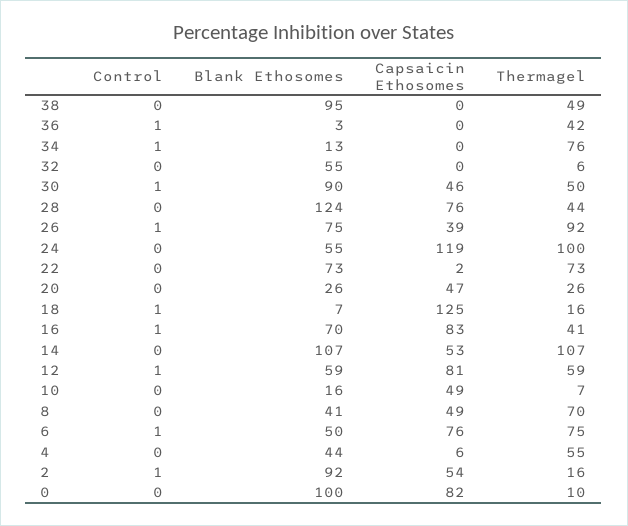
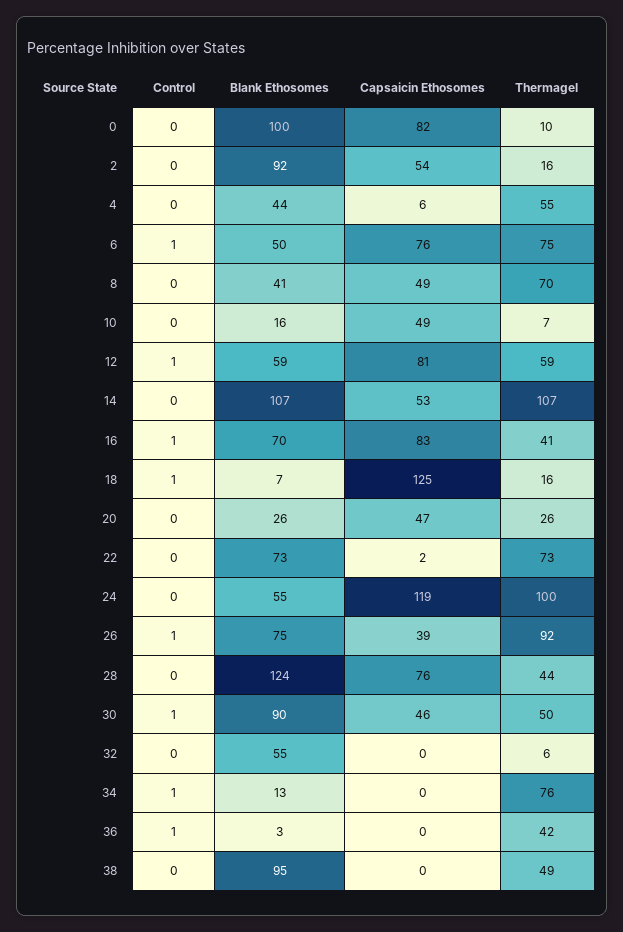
Control, 2: 1 -> 0

